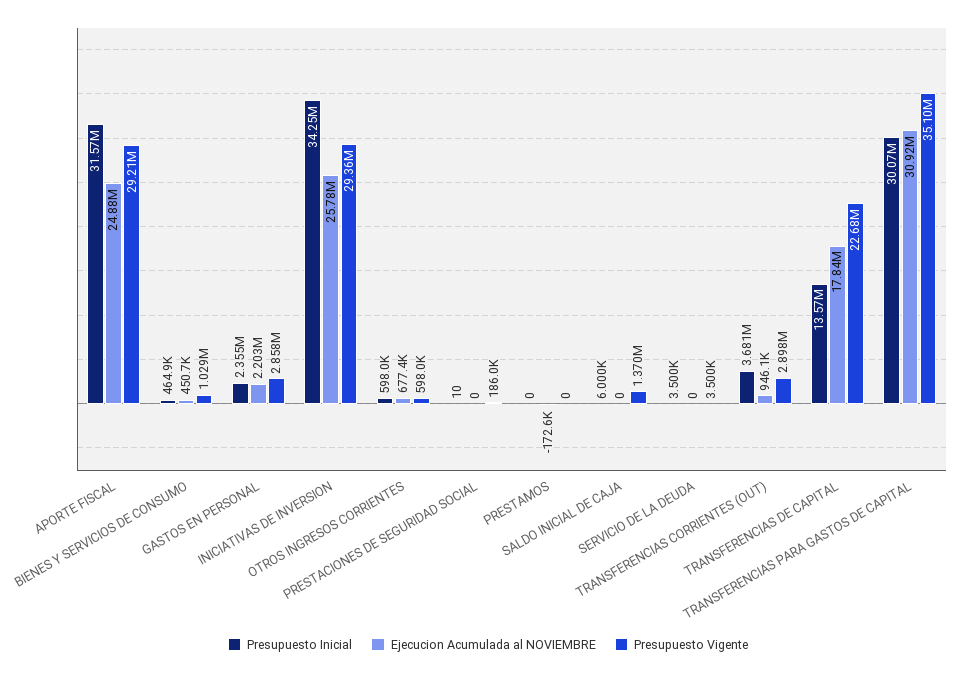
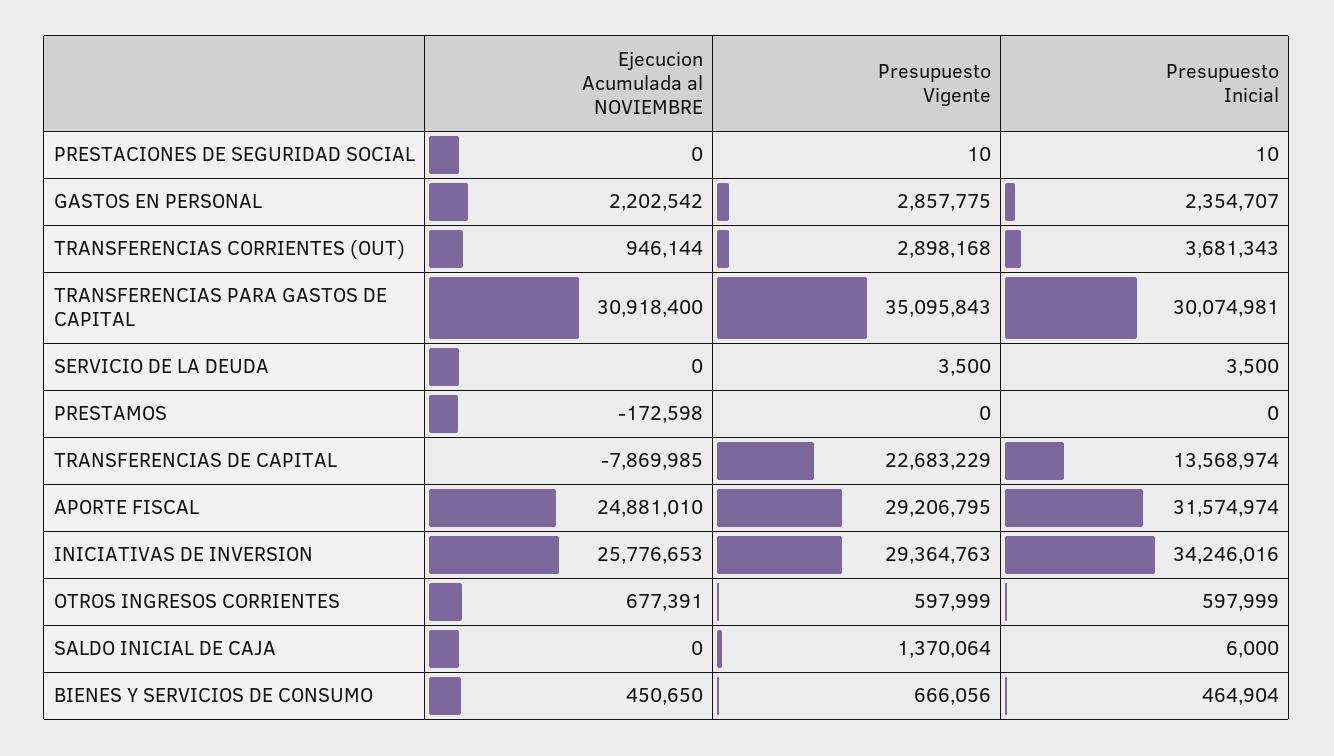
Presupuesto Vigente, BIENES Y SERVICIOS DE CONSUMO: 1029000 -> 666056
Presupuesto Vigente, PRESTACIONES DE SEGURIDAD SOCIAL: 186000 -> 10
Ejecucion Acumulada al NOVIEMBRE, TRANSFERENCIAS DE CAPITAL: 17840000 -> -7869985

